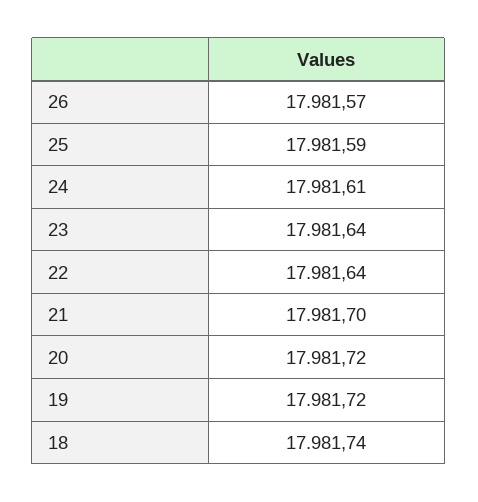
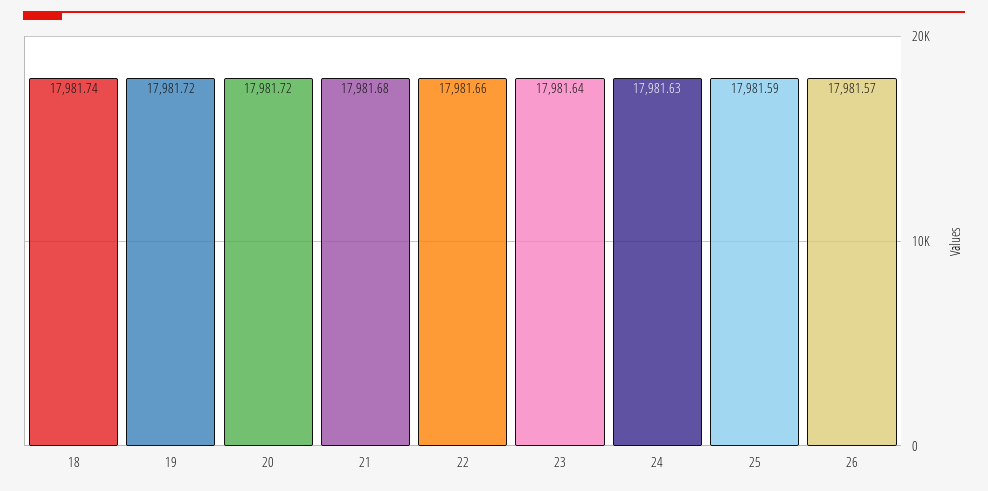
24: 17981.61 -> 17981.63
22: 17981.64 -> 17981.66
21: 17981.7 -> 17981.68

